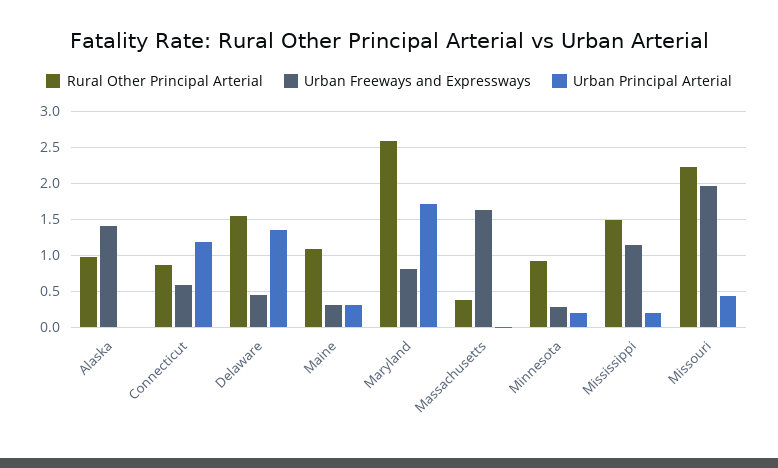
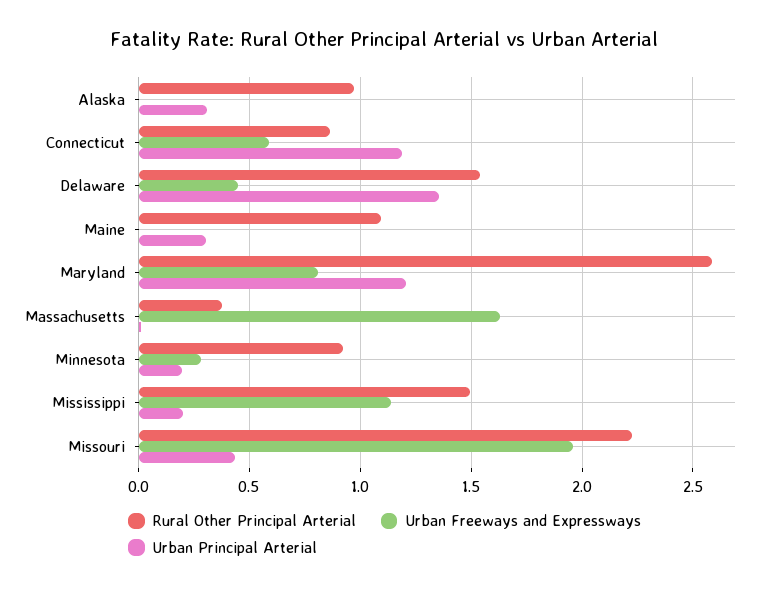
Urban Freeways and Expressways, Alaska: 1.4 -> 0
Urban Principal Arterial, Alaska: 0 -> 0.3
Urban Freeways and Expressways, Maine: 0.3 -> 0
Urban Principal Arterial, Maryland: 1.7 -> 1.2

